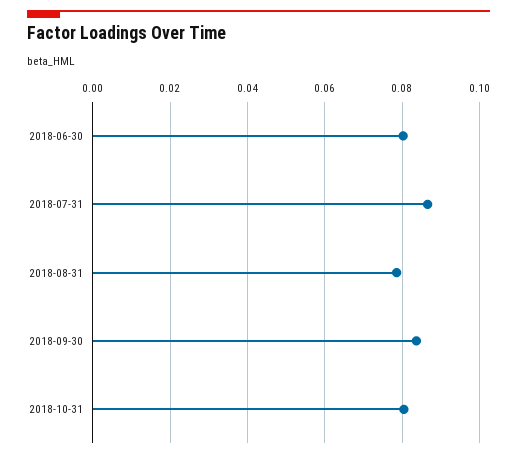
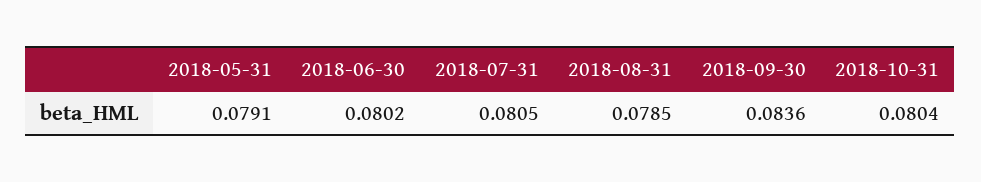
2018-07-31: 0.086 -> 0.0805
2018-05-31: none -> 0.0791

